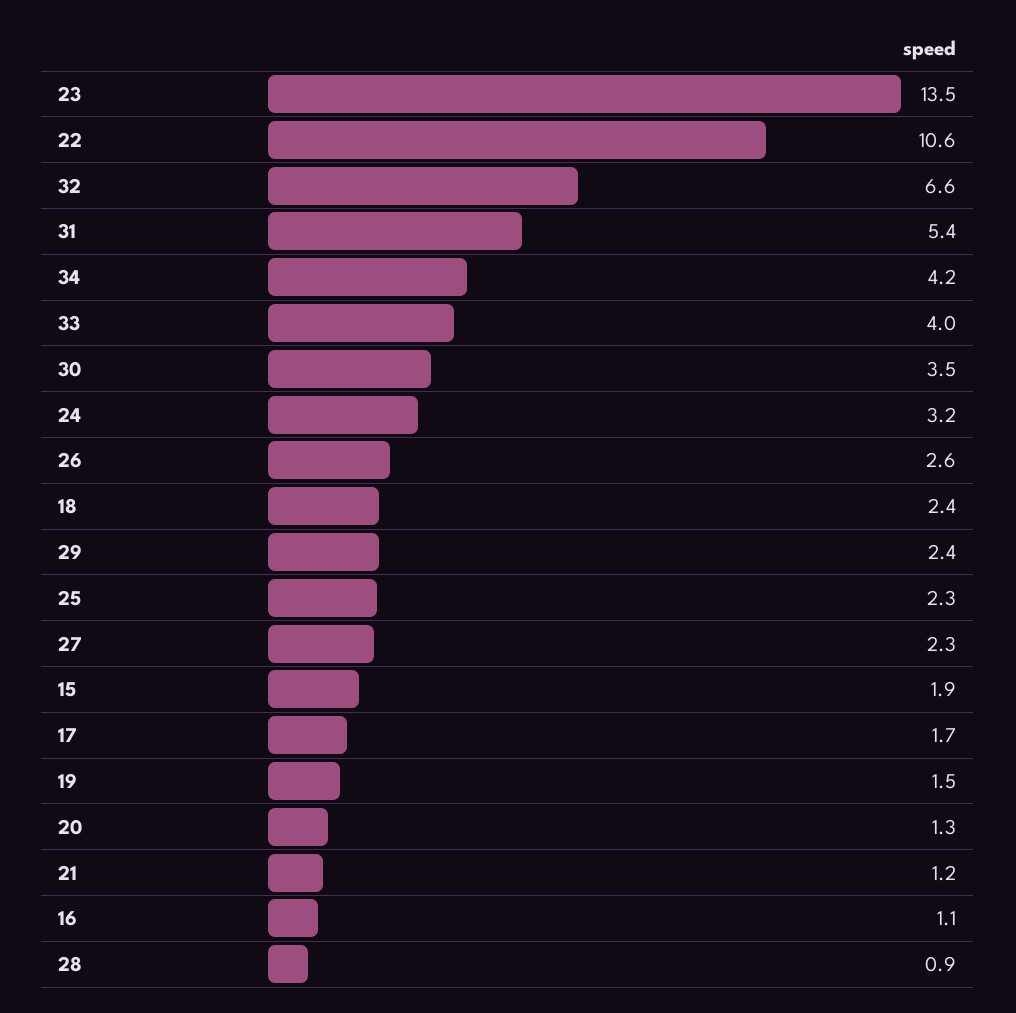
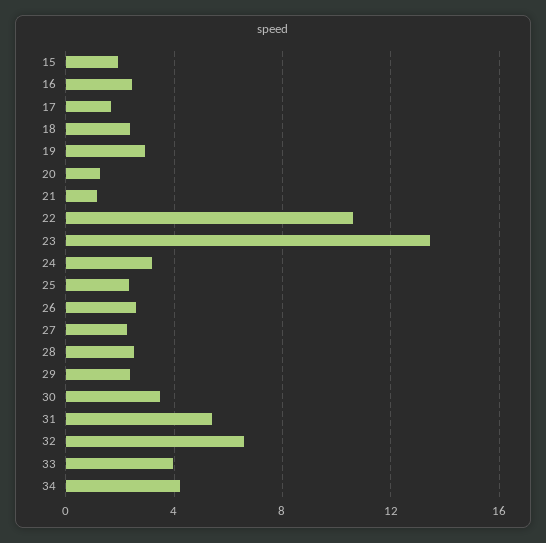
19: 1.5 -> 3
16: 1.1 -> 2.5
28: 0.9 -> 2.5

